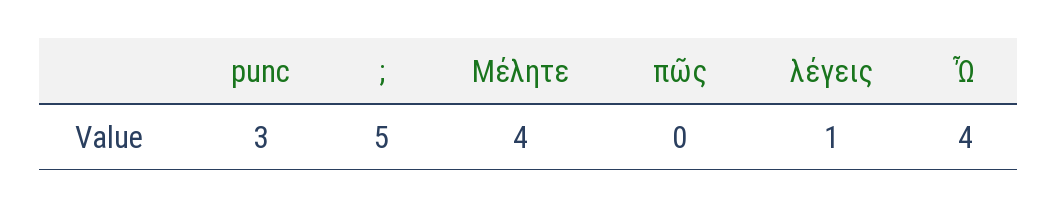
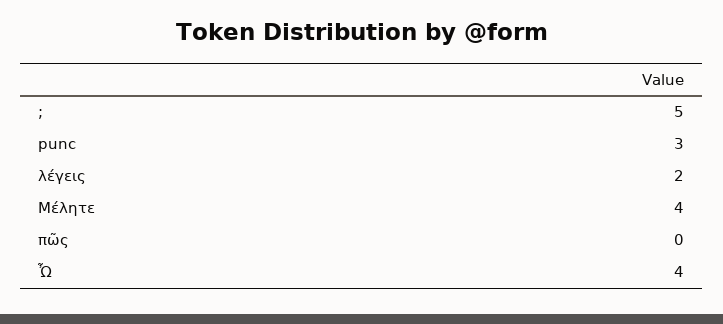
λέγεις: 1 -> 2

